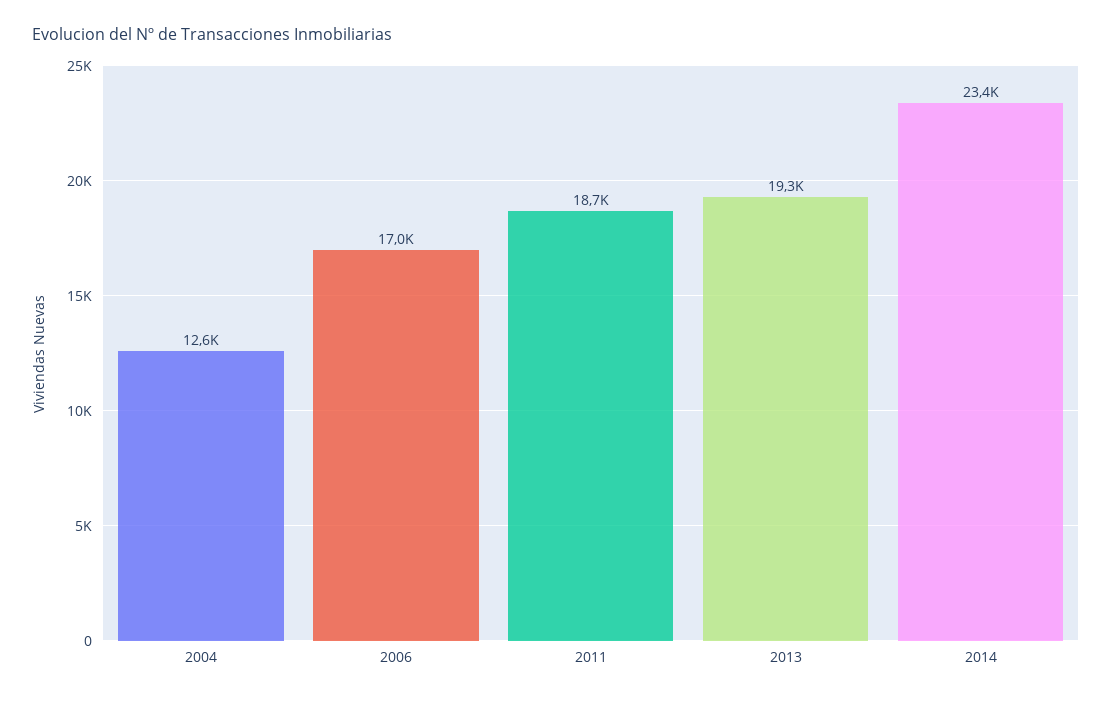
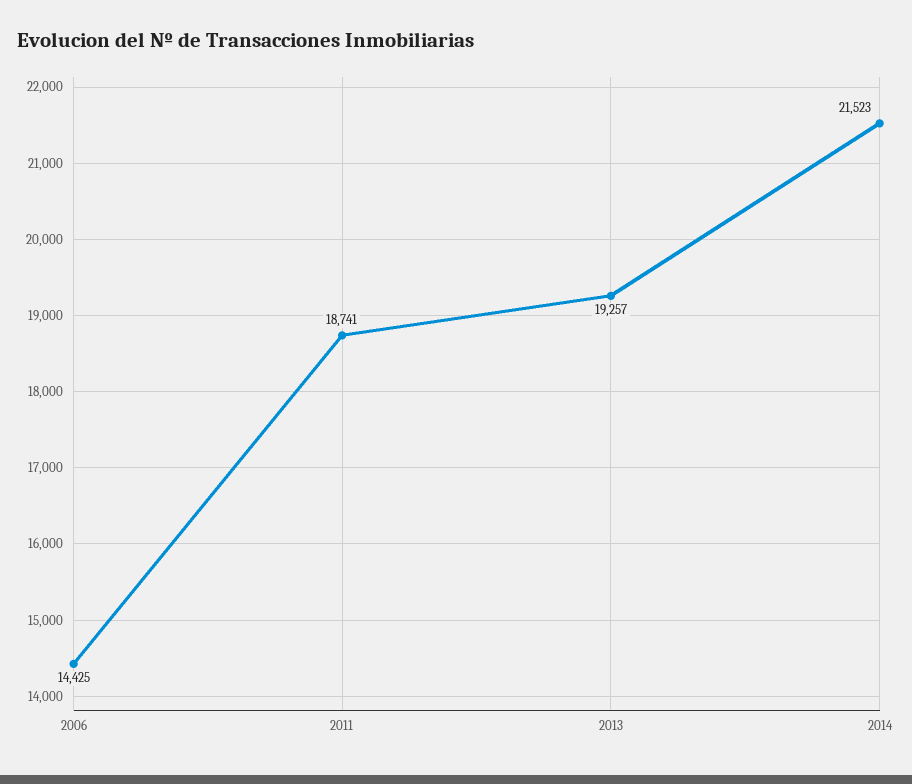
2004: 12600 -> none
2006: 17000 -> 14425
2014: 23400 -> 21523

